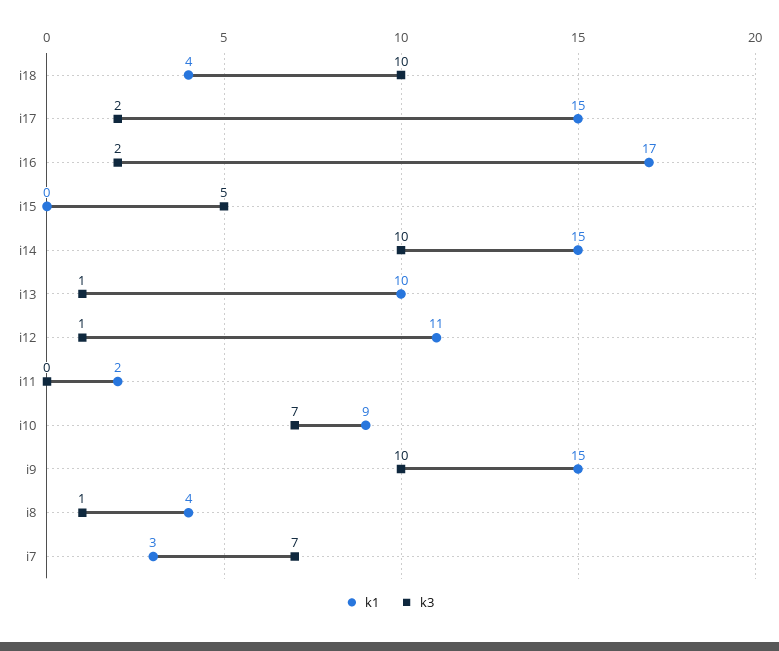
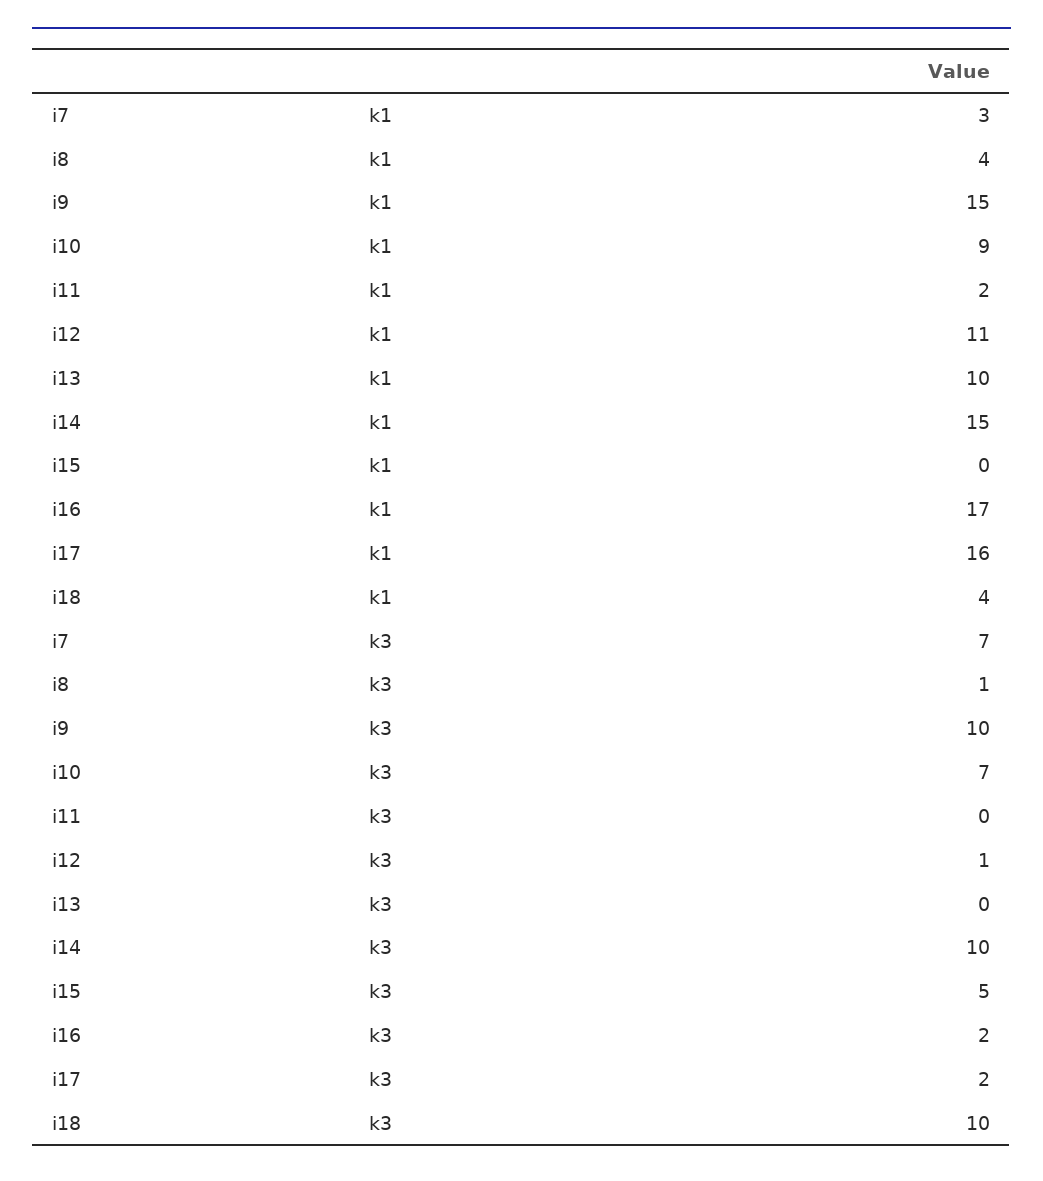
k1, i17: 15 -> 16
k3, i13: 1 -> 0

